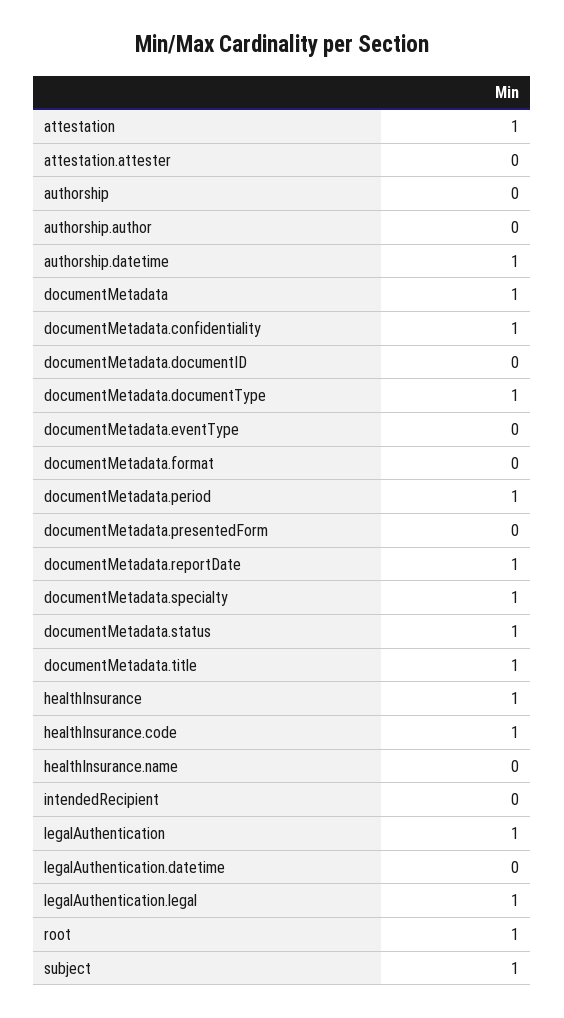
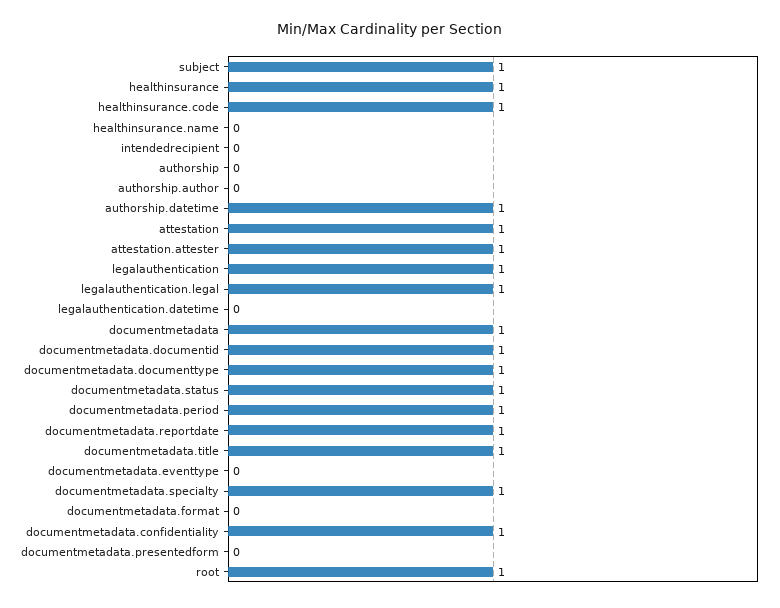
attestation.attester: 0 -> 1
documentMetadata.documentID: 0 -> 1

